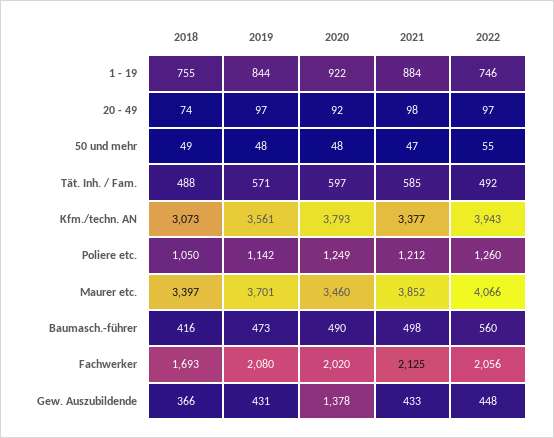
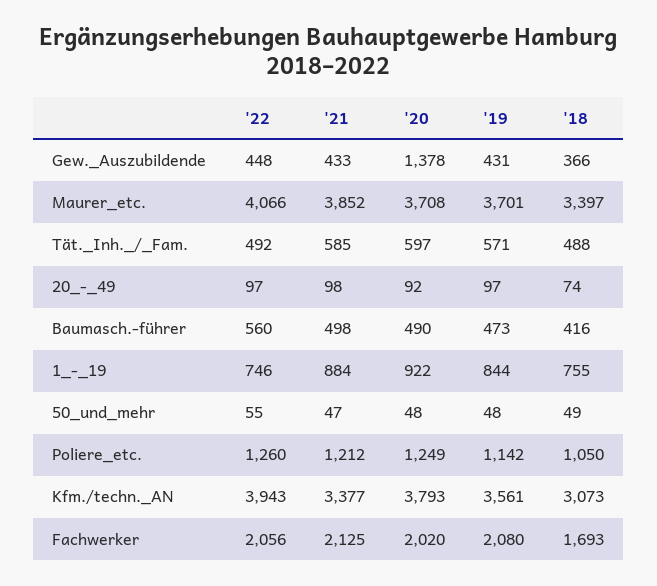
2020, Maurer etc.: 3460 -> 3708

